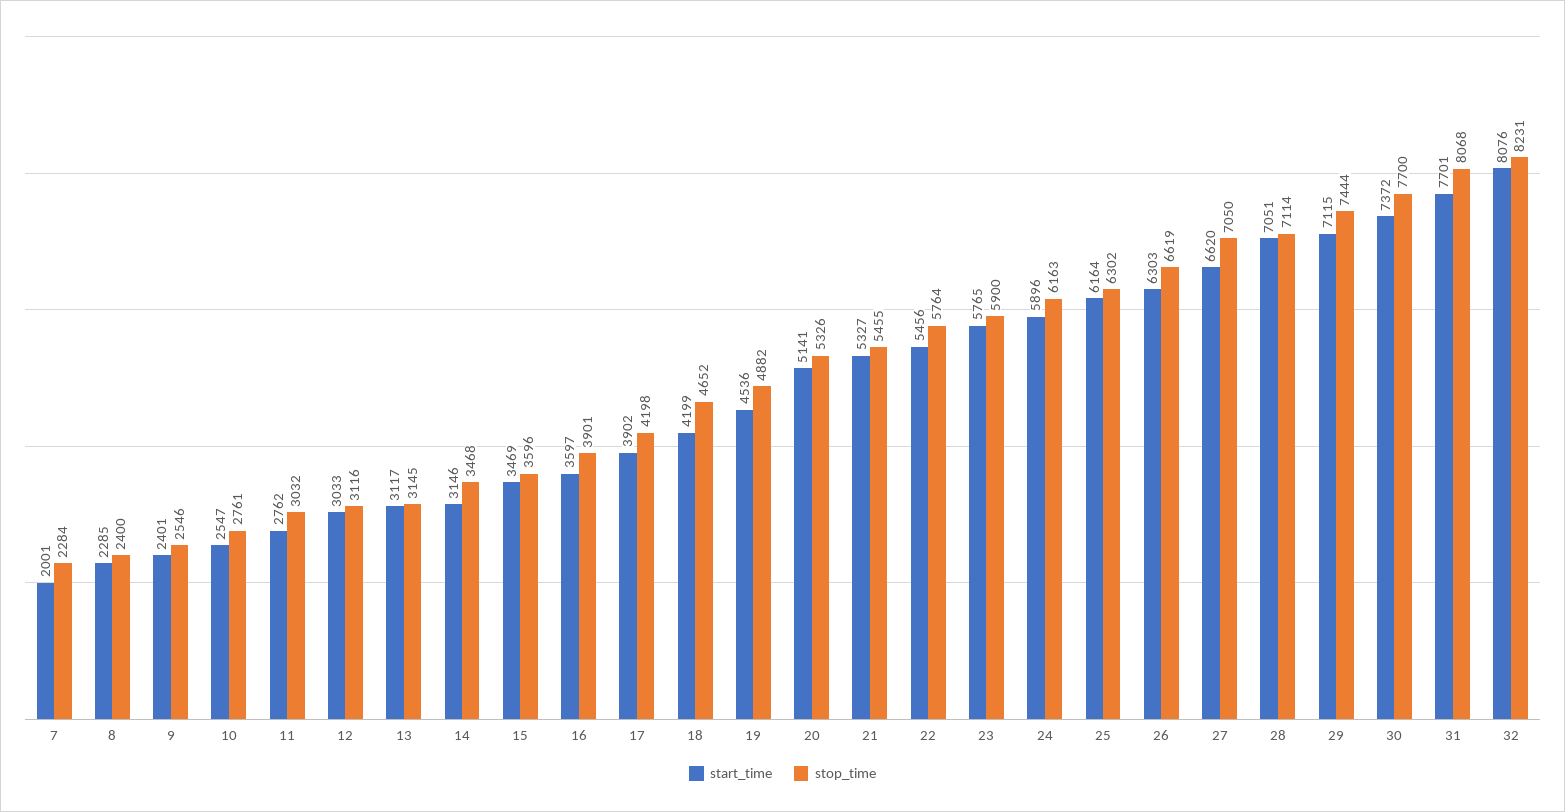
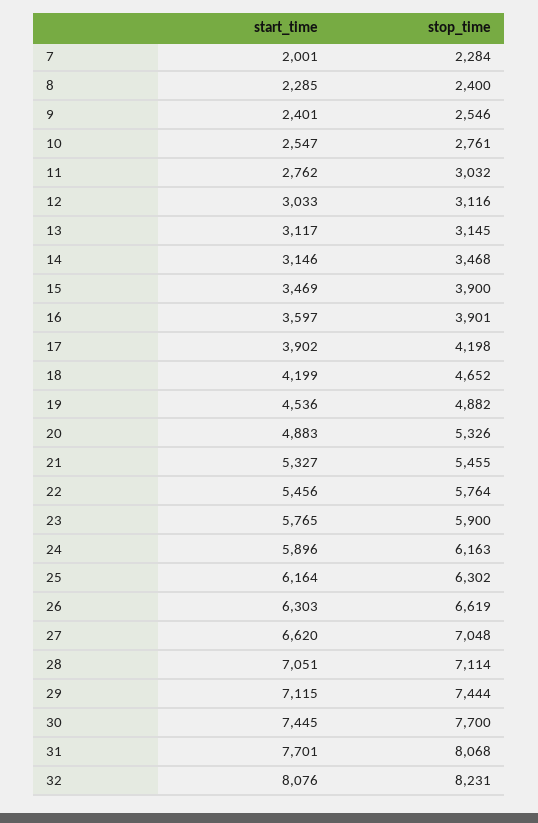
stop_time, 15: 3596 -> 3900
start_time, 20: 5141 -> 4883
stop_time, 27: 7050 -> 7048
start_time, 30: 7372 -> 7445

